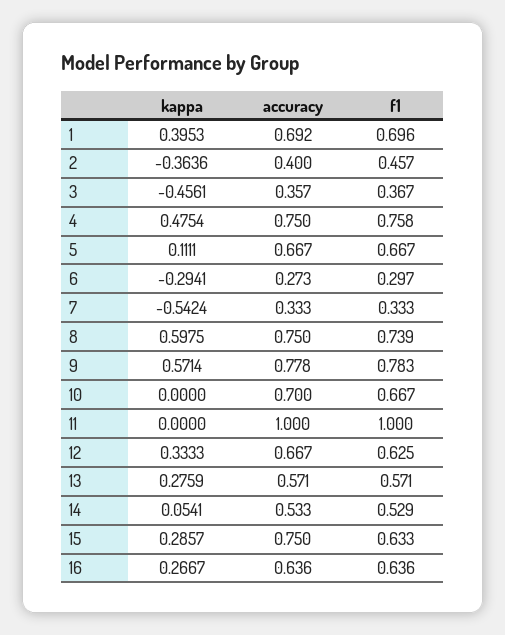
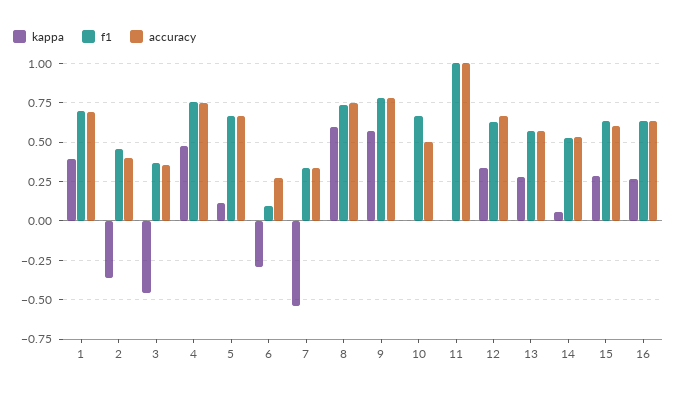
f1, 6: 0.297 -> 0.1
accuracy, 10: 0.7 -> 0.5
accuracy, 15: 0.75 -> 0.6

